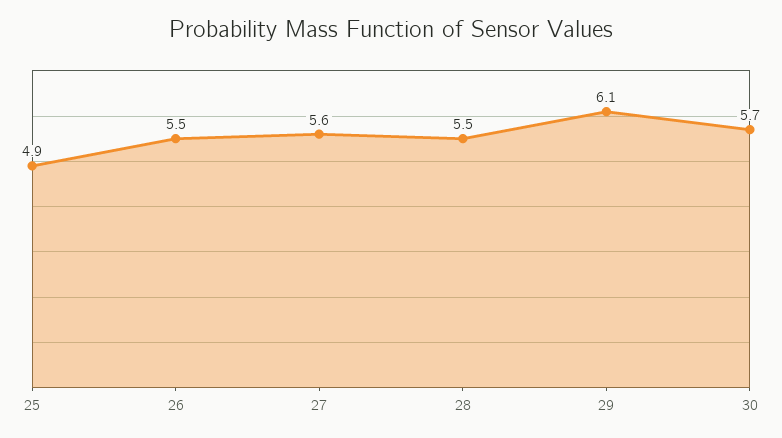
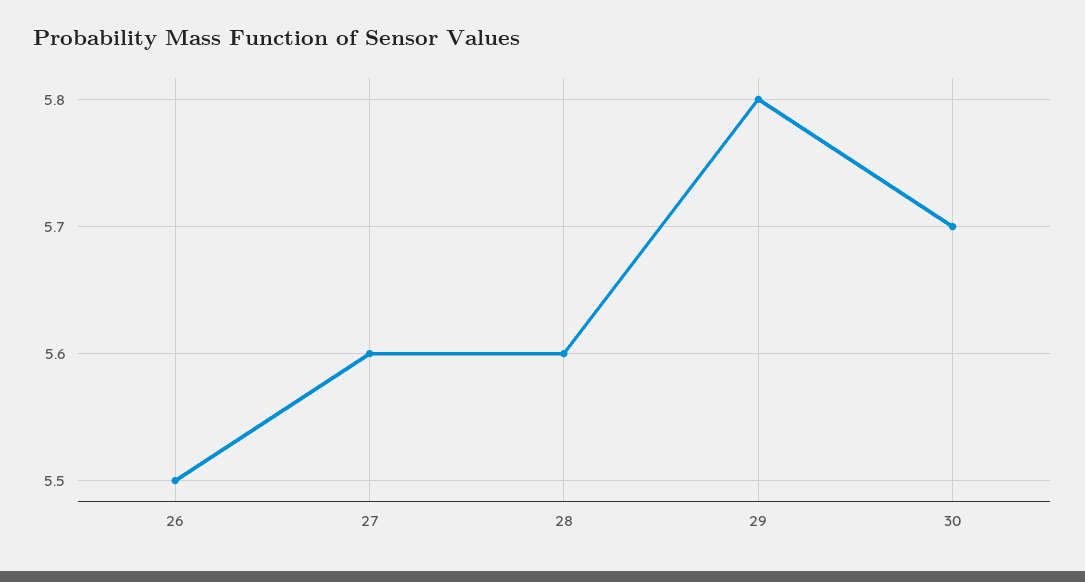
25: 4.9 -> none
28: 5.5 -> 5.6
29: 6.1 -> 5.8

